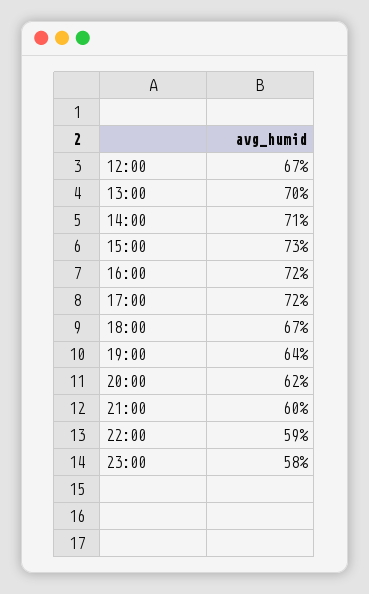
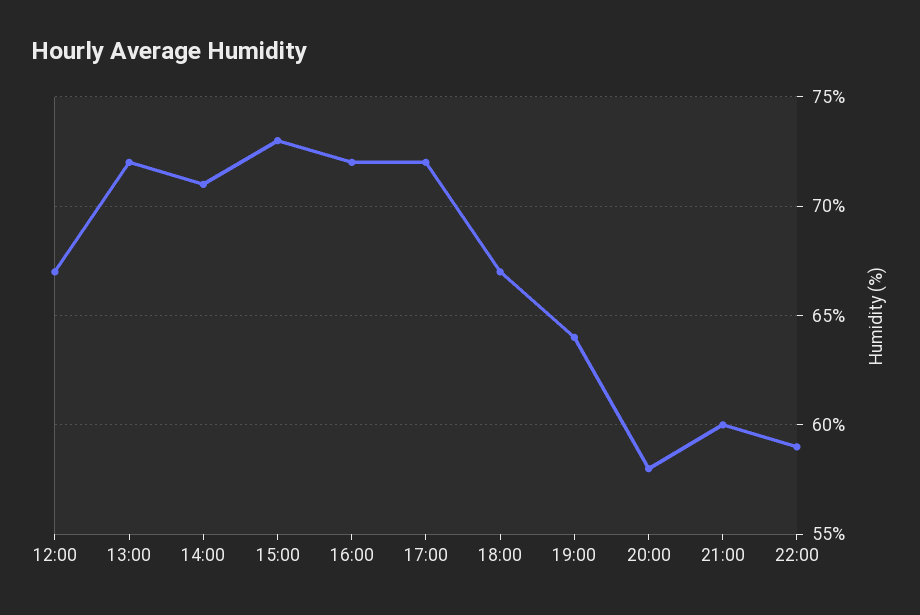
13:00: 70 -> 72
20:00: 62 -> 58
23:00: 58 -> none

